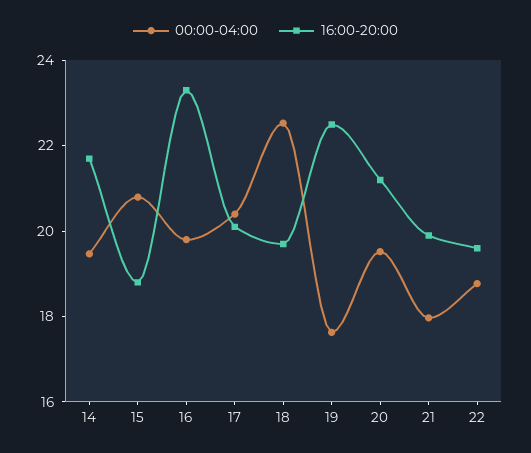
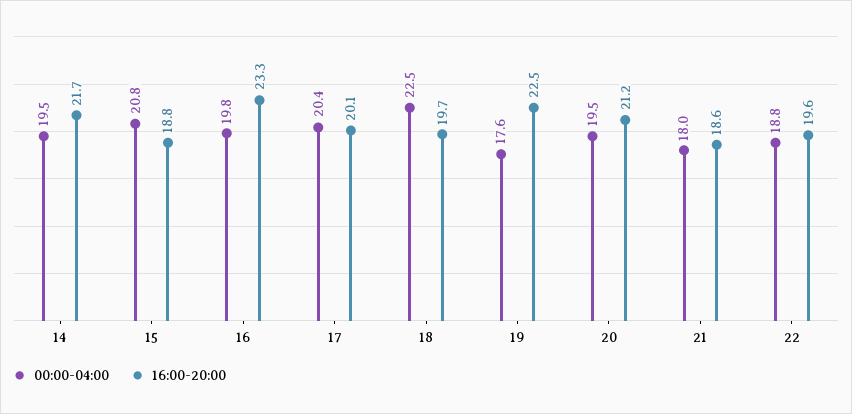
16:00-20:00, 21: 20 -> 18.6

